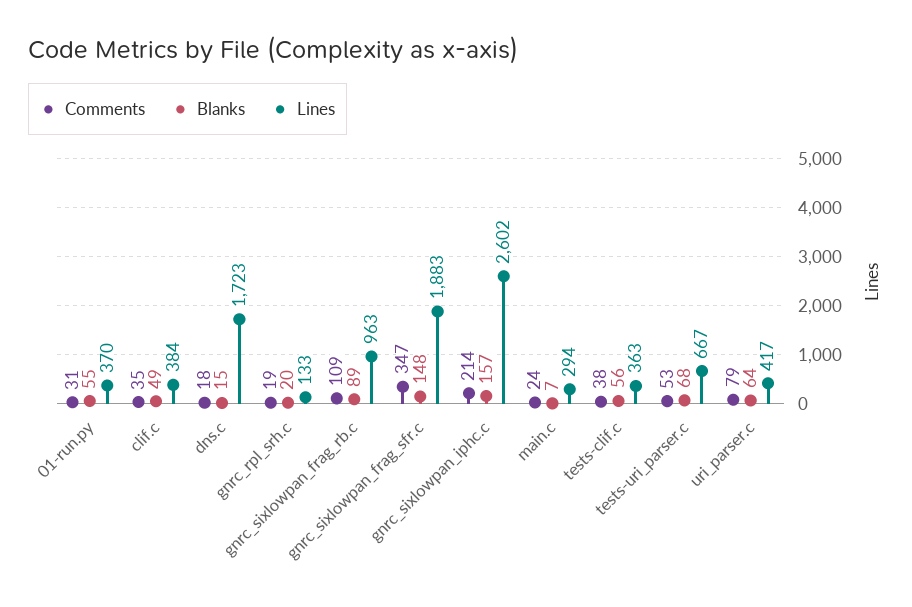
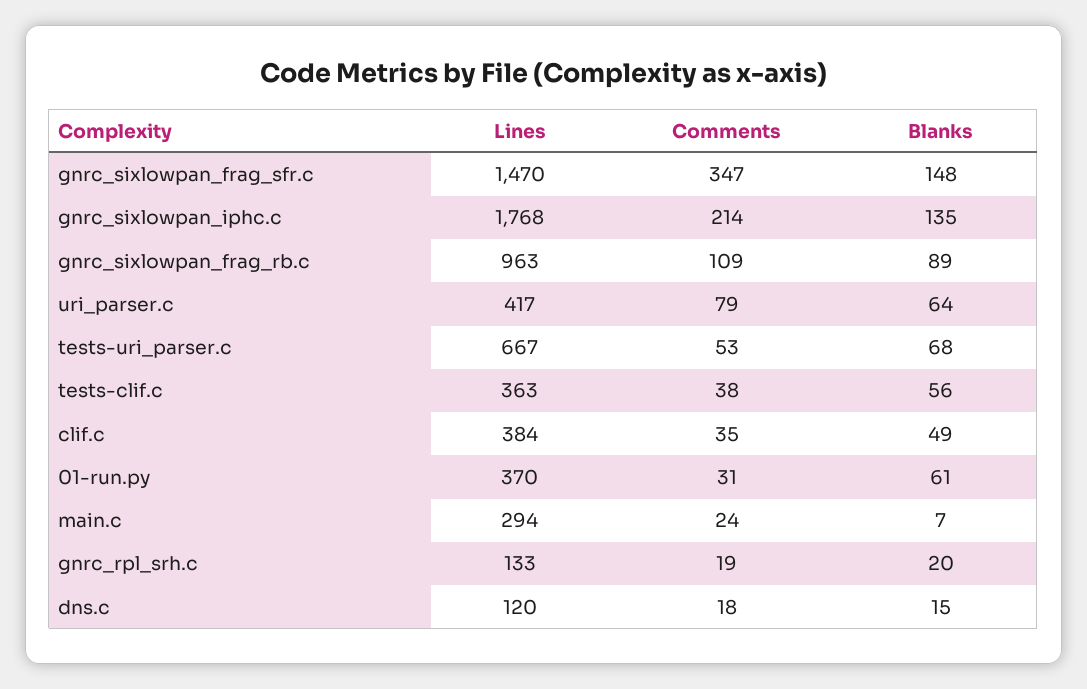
Blanks, 01-run.py: 55 -> 61
Lines, dns.c: 1723 -> 120
Lines, gnrc_sixlowpan_frag_sfr.c: 1883 -> 1470
Blanks, gnrc_sixlowpan_iphc.c: 157 -> 135
Lines, gnrc_sixlowpan_iphc.c: 2602 -> 1768

